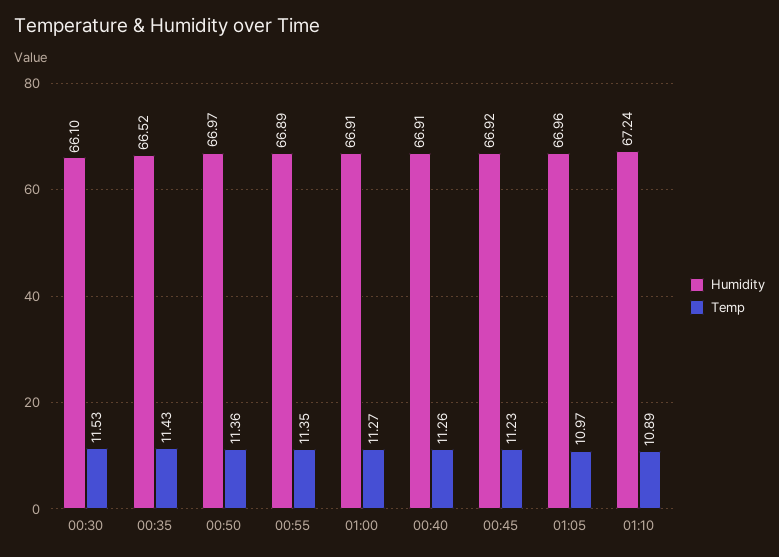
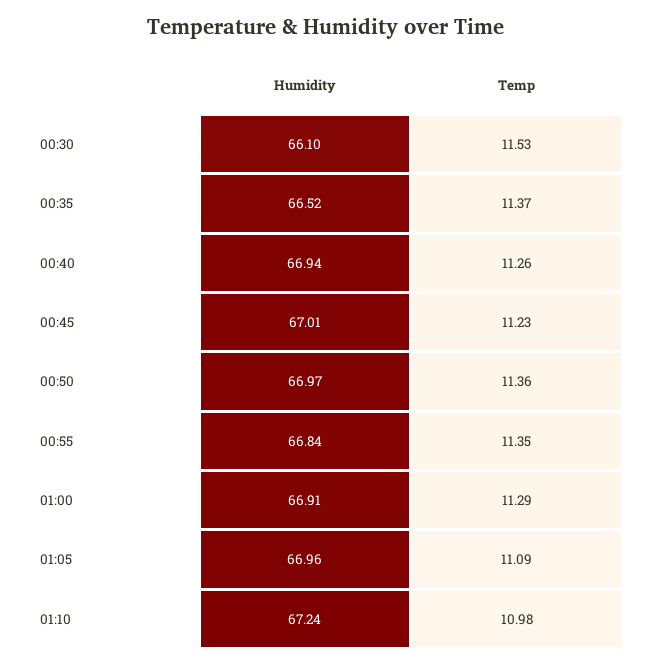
Temp, 00:35: 11.43 -> 11.37
Humidity, 00:55: 66.89 -> 66.84
Temp, 01:00: 11.27 -> 11.29
Humidity, 00:40: 66.91 -> 66.94
Humidity, 00:45: 66.92 -> 67.01
Temp, 01:05: 10.97 -> 11.09
Temp, 01:10: 10.89 -> 10.98

